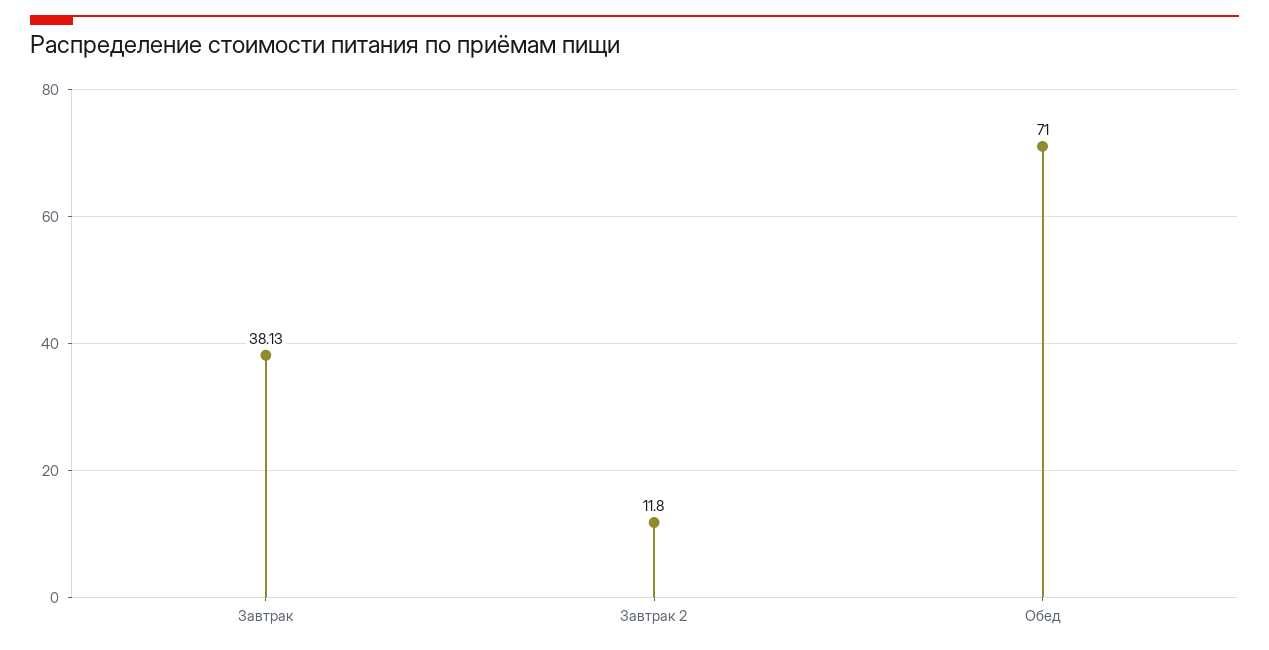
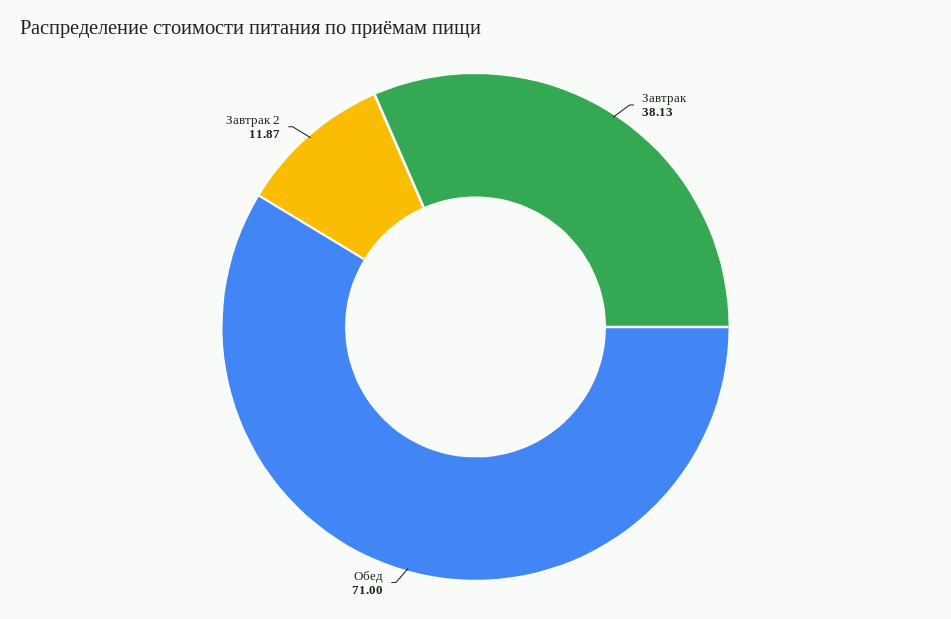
Завтрак 2: 11.8 -> 11.87

